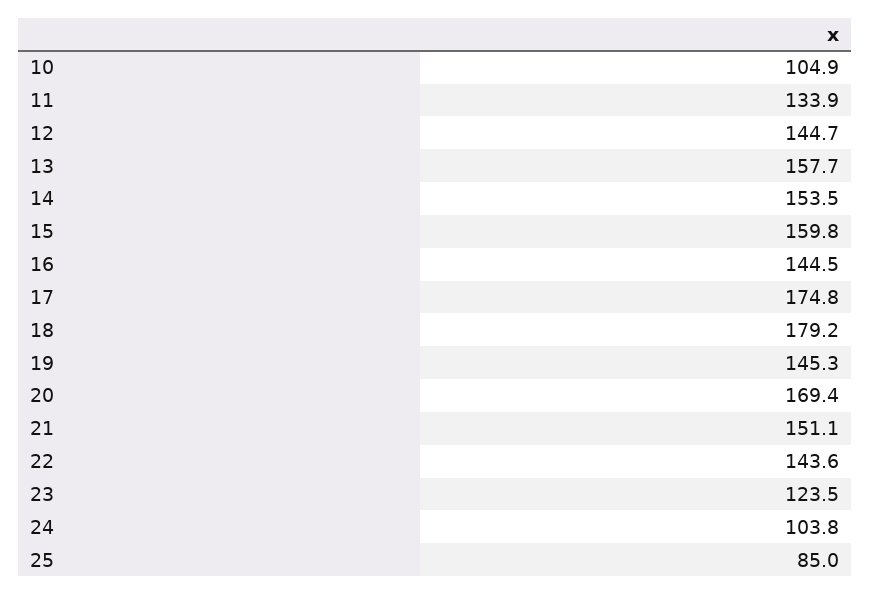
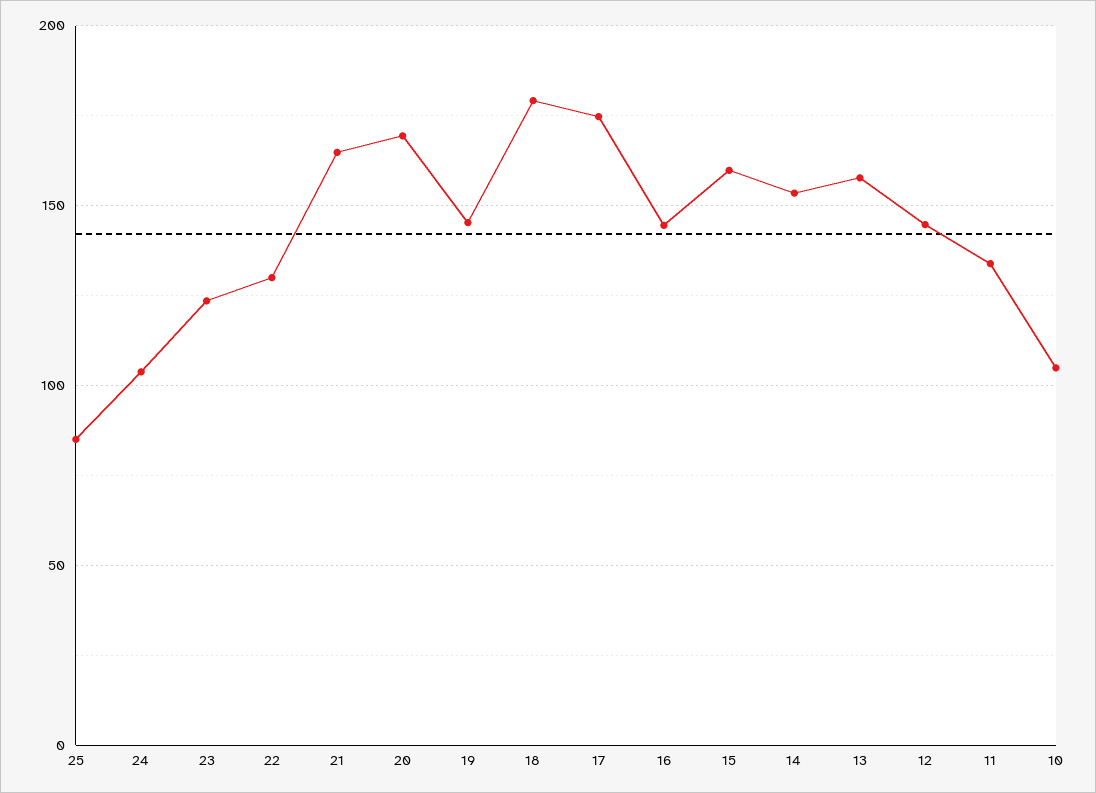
21: 151.1 -> 165
22: 143.6 -> 130

